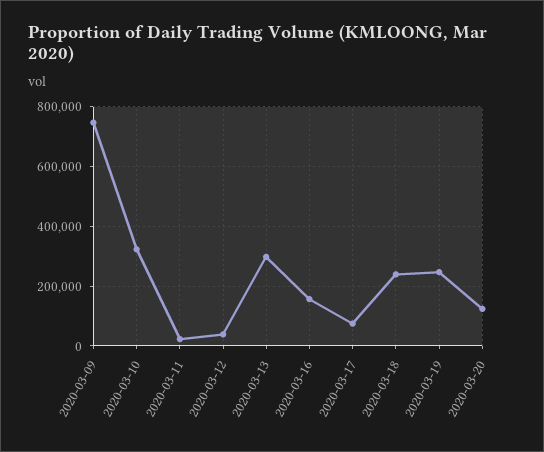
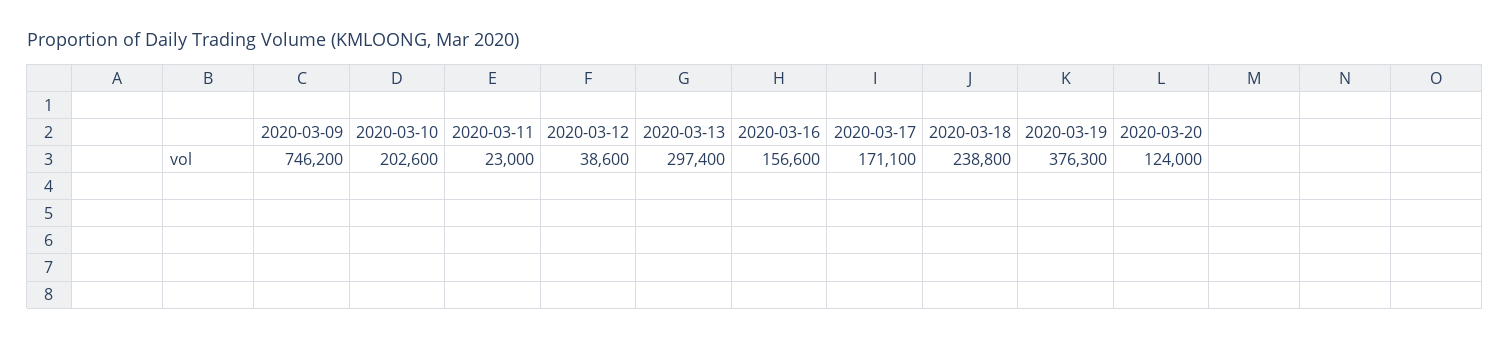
2020-03-10: 325000 -> 202600
2020-03-17: 75000 -> 171100
2020-03-19: 250000 -> 376300

